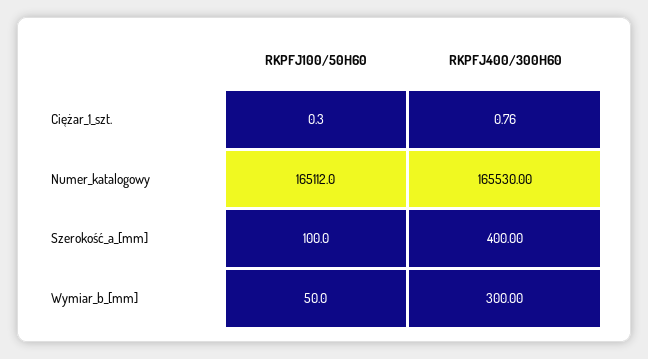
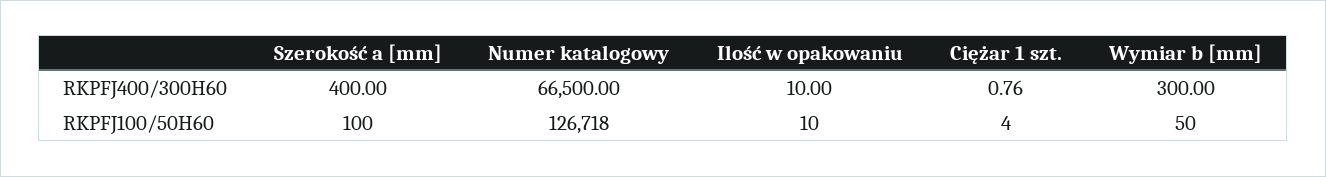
RKPFJ100/50H60, Ciężar_1_szt.: 0.3 -> 4
RKPFJ100/50H60, Numer_katalogowy: 165112 -> 126718
RKPFJ400/300H60, Numer_katalogowy: 165530 -> 66500
RKPFJ400/300H60, Ilość w opakowaniu: none -> 10
RKPFJ100/50H60, Ilość w opakowaniu: none -> 10

